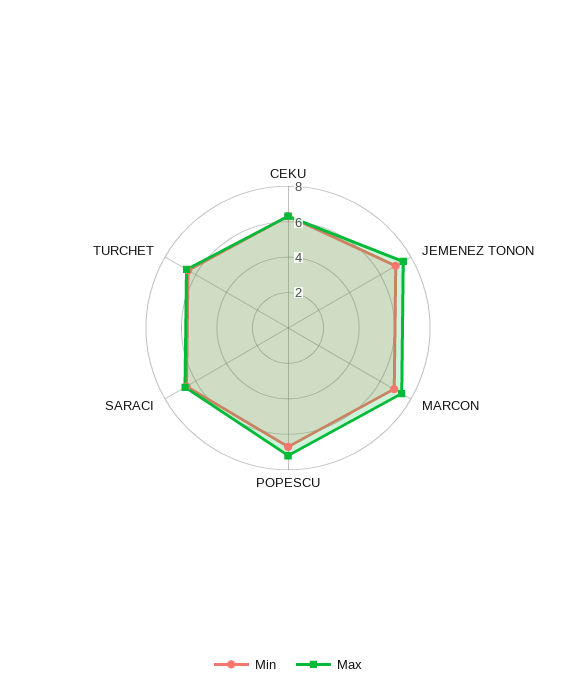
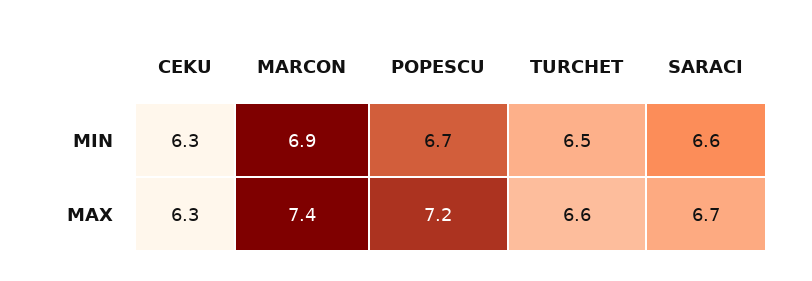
Min, JEMENEZ TONON: 7 -> none
Max, JEMENEZ TONON: 7.5 -> none

